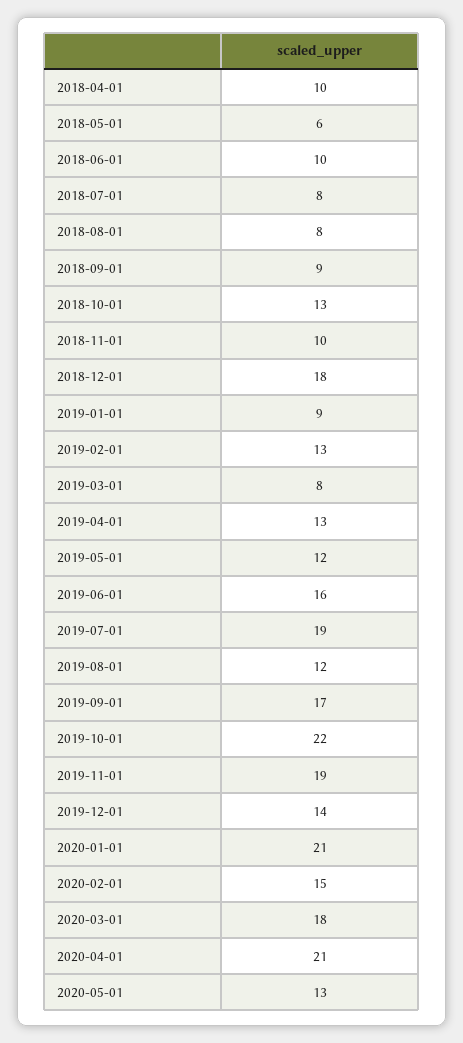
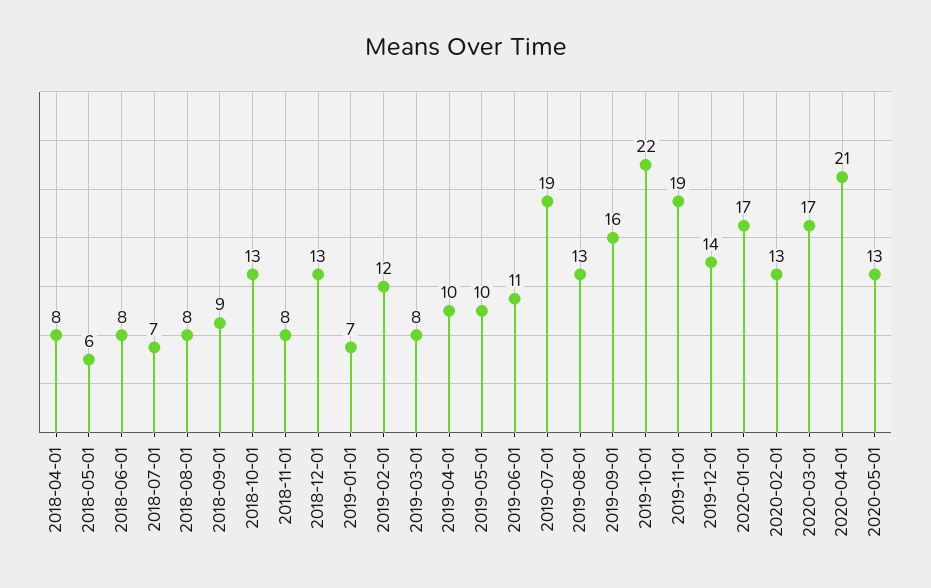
2018-04-01: 10 -> 8
2018-06-01: 10 -> 8
2018-07-01: 8 -> 7
2018-11-01: 10 -> 8
2018-12-01: 18 -> 13
2019-01-01: 9 -> 7
2019-02-01: 13 -> 12
2019-04-01: 13 -> 10
2019-05-01: 12 -> 10
2019-06-01: 16 -> 11
2019-08-01: 12 -> 13
2019-09-01: 17 -> 16
2020-01-01: 21 -> 17
2020-02-01: 15 -> 13
2020-03-01: 18 -> 17

